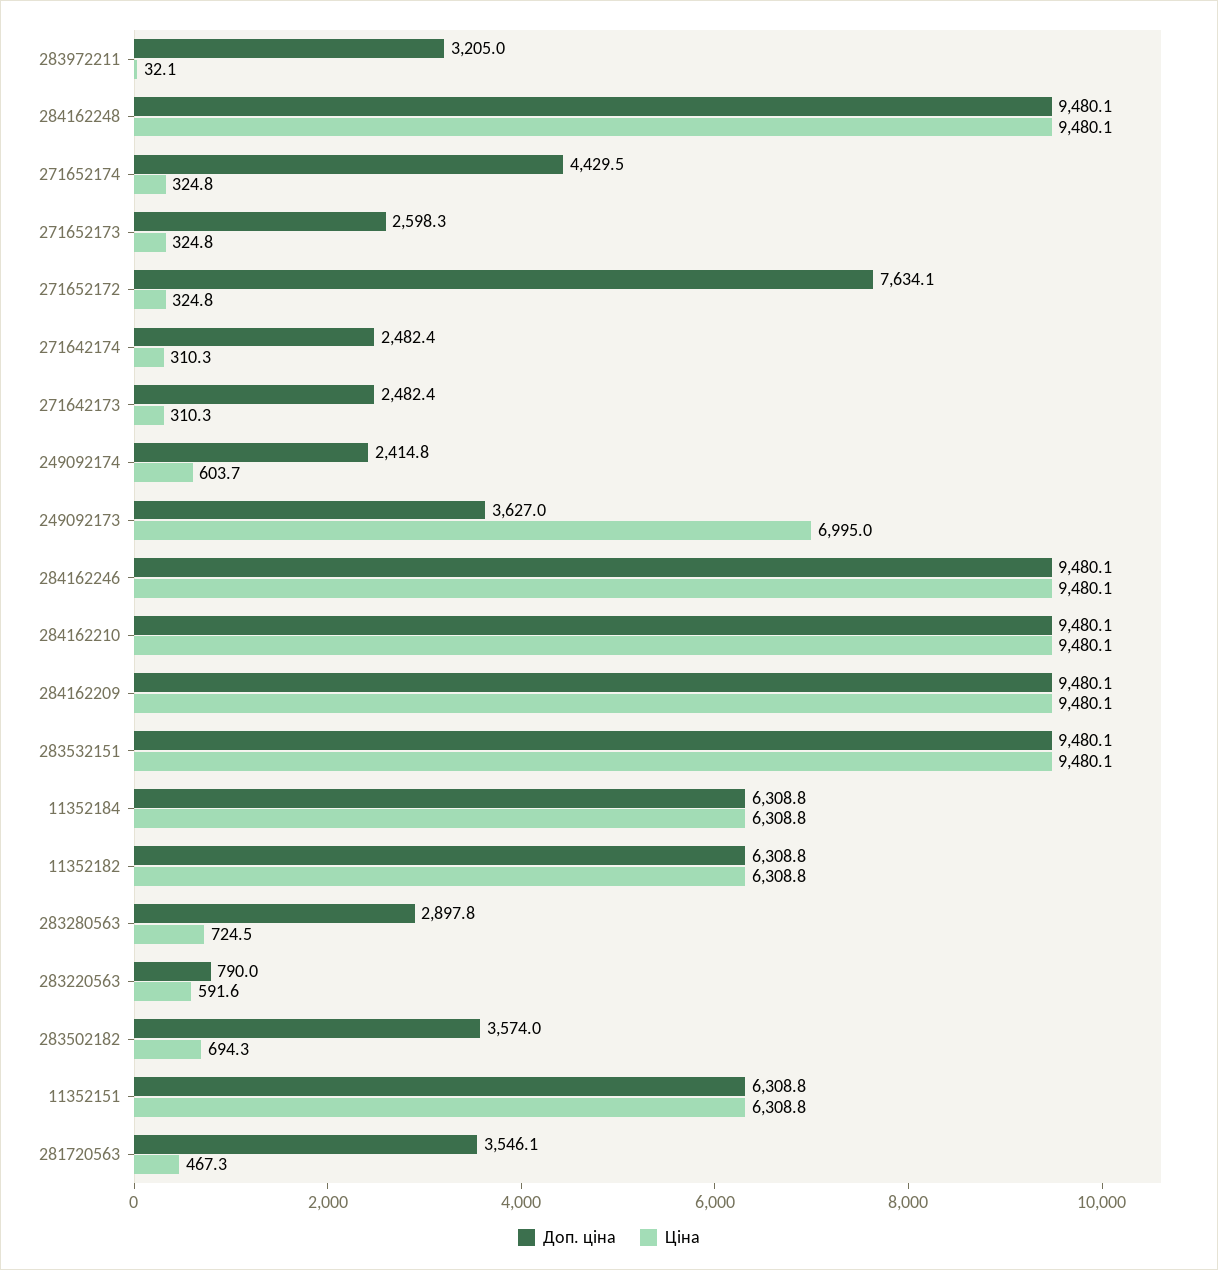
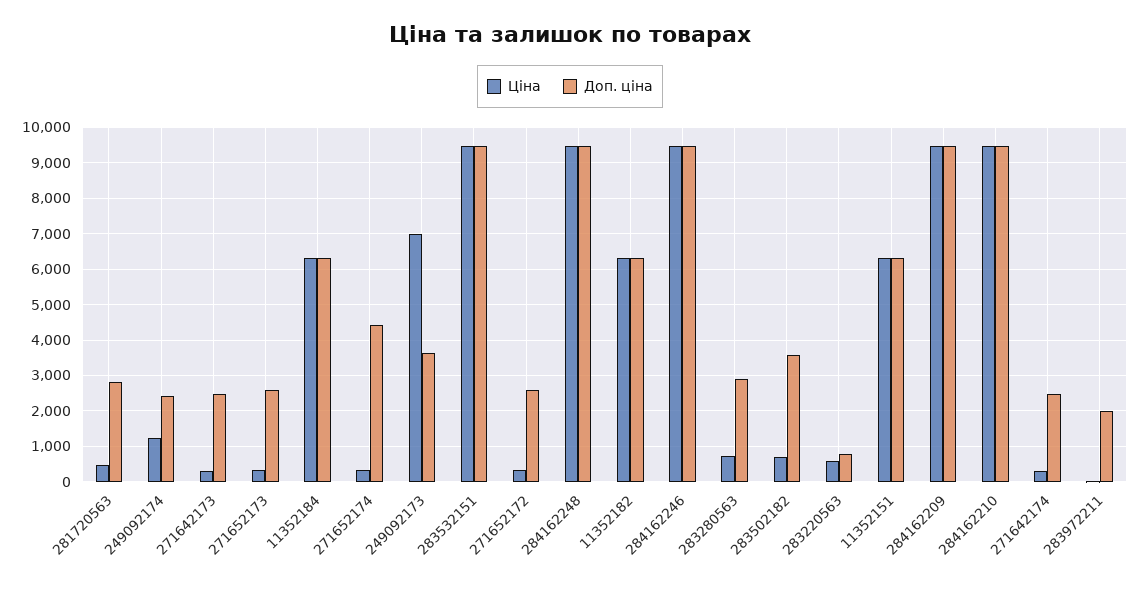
Доп. ціна, 283972211: 3205 -> 2000
Доп. ціна, 271652172: 7634.1 -> 2600
Ціна, 249092174: 603.7 -> 1200
Доп. ціна, 281720563: 3546.1 -> 2800

